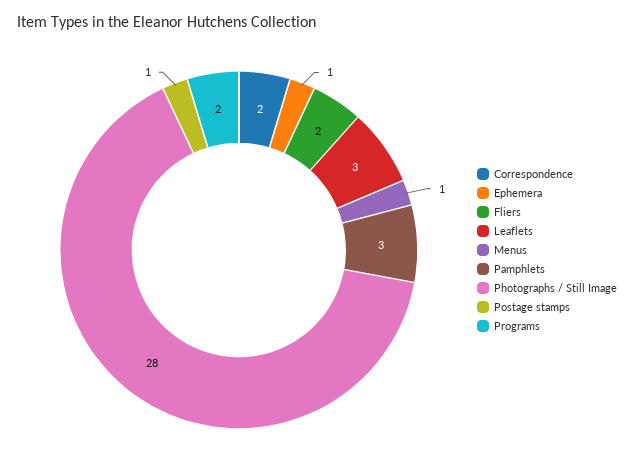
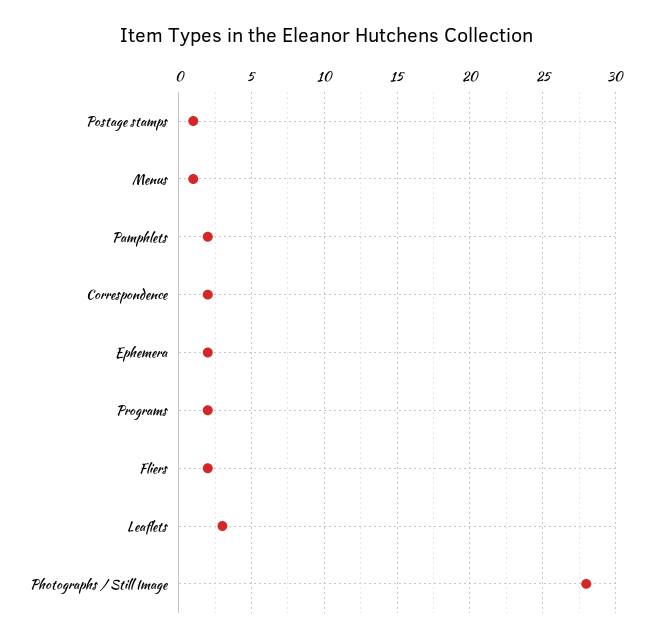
Ephemera: 1 -> 2
Pamphlets: 3 -> 2

